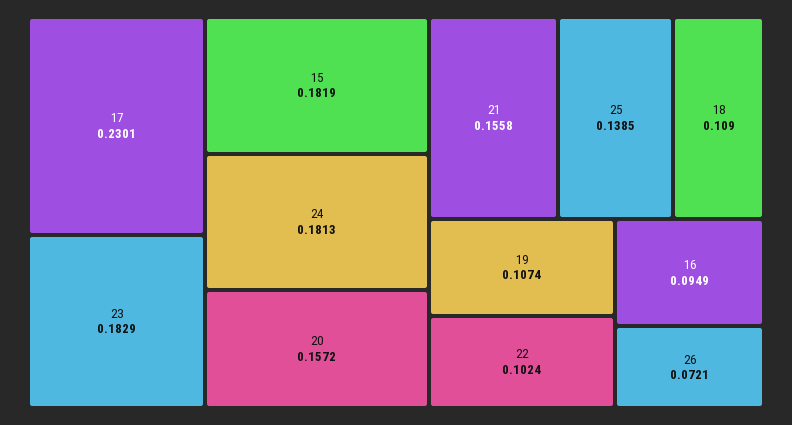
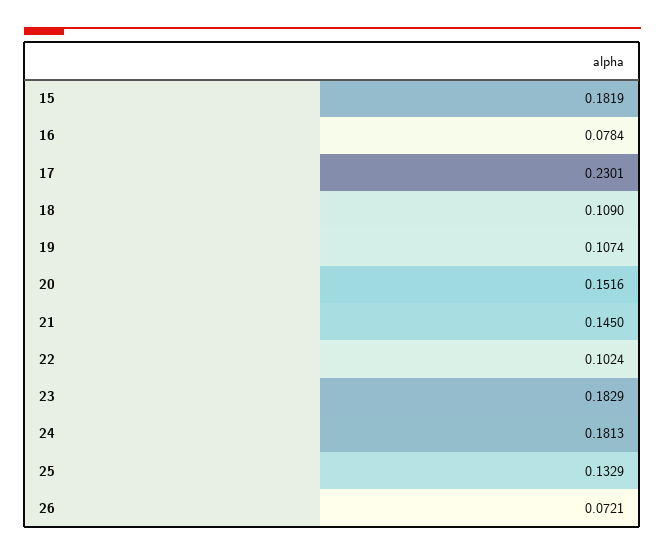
20: 0.1572 -> 0.1516
21: 0.1558 -> 0.145
25: 0.1385 -> 0.1329
16: 0.0949 -> 0.0784

